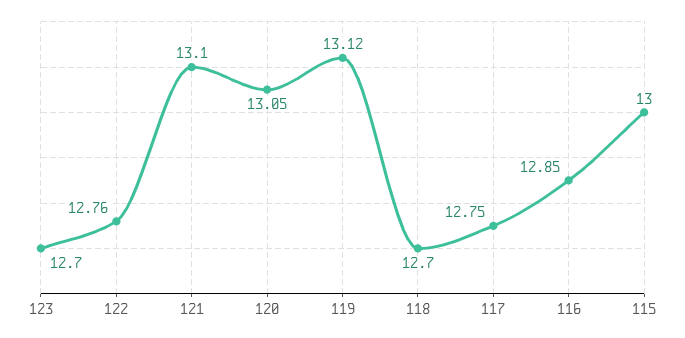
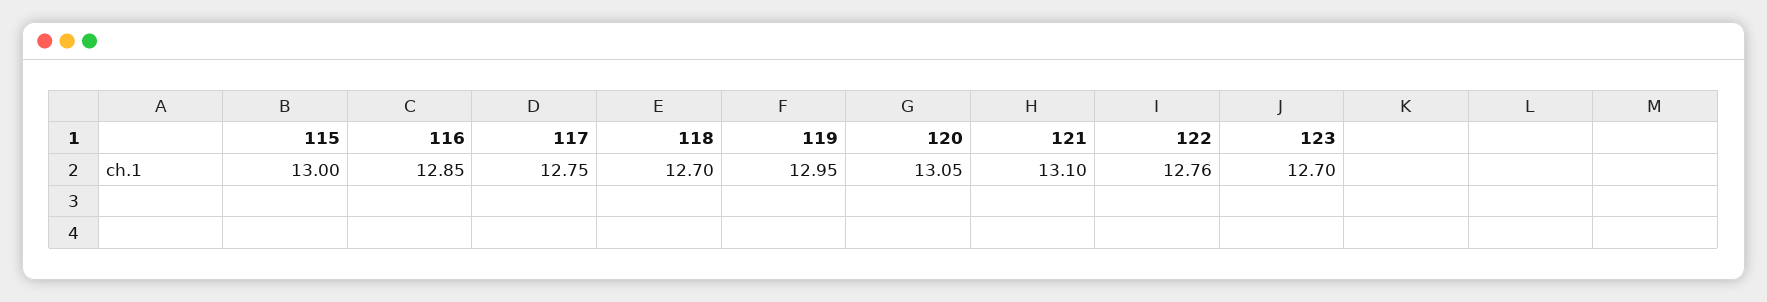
119: 13.12 -> 12.95

